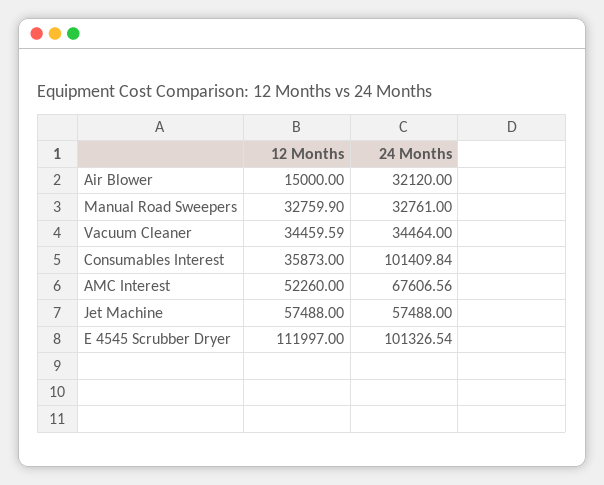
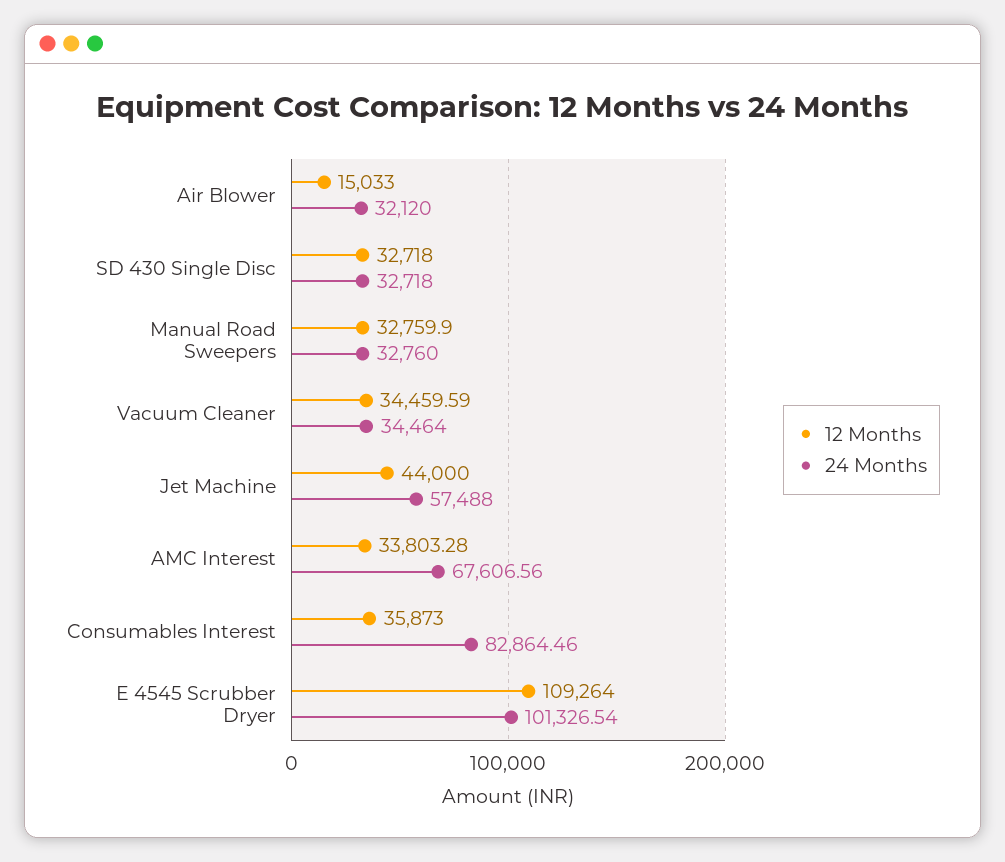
12 Months, Air Blower: 15000 -> 15033
24 Months, Manual Road Sweepers: 32761 -> 32760
24 Months, Consumables Interest: 101409.84 -> 82864.46
12 Months, AMC Interest: 52260 -> 33803.28
12 Months, Jet Machine: 57488 -> 44000
12 Months, E 4545 Scrubber Dryer: 111997 -> 109264
12 Months, SD 430 Single Disc: none -> 32718
24 Months, SD 430 Single Disc: none -> 32718

